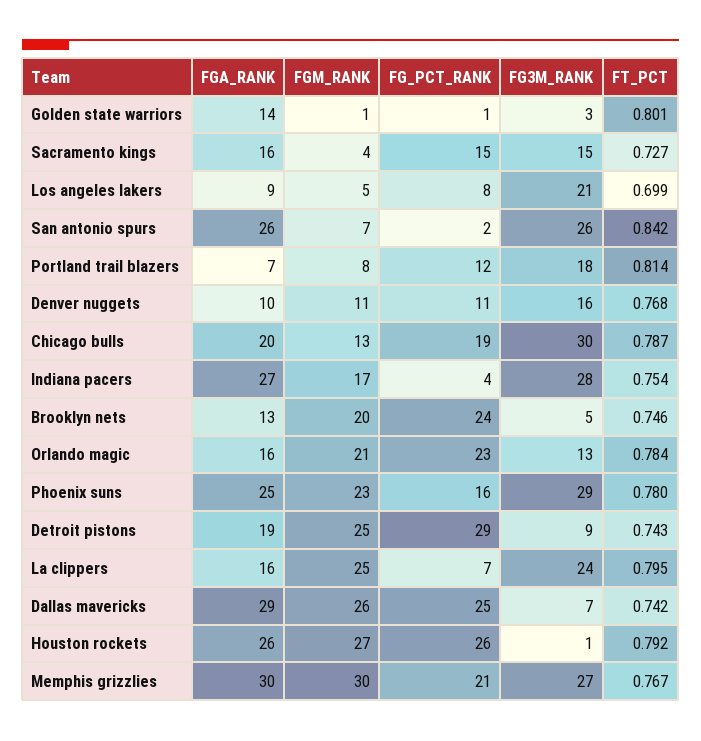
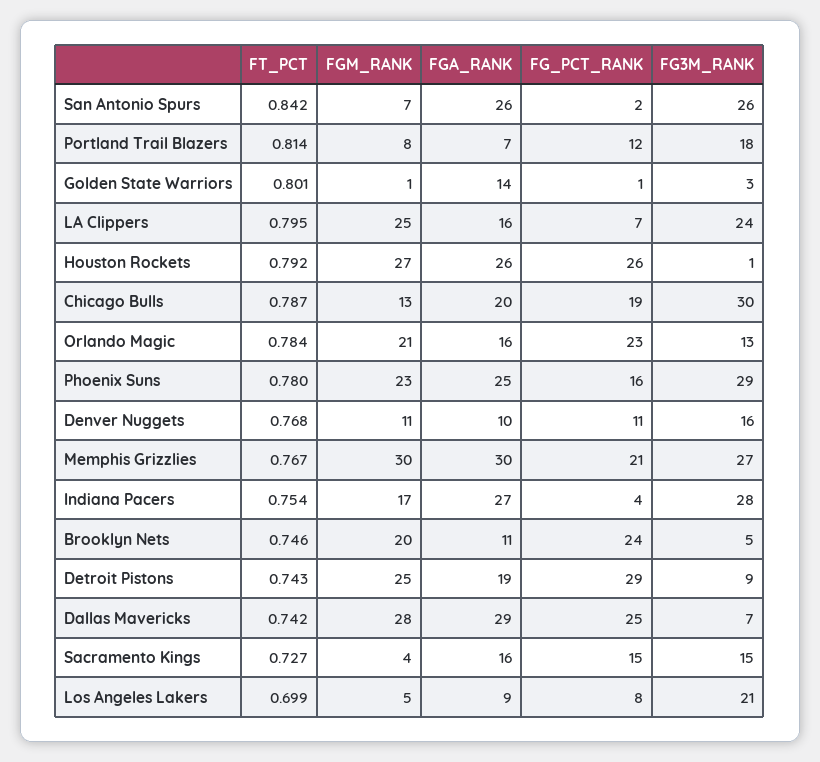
FGA_RANK, Brooklyn nets: 13 -> 11
FGM_RANK, Dallas mavericks: 26 -> 28

